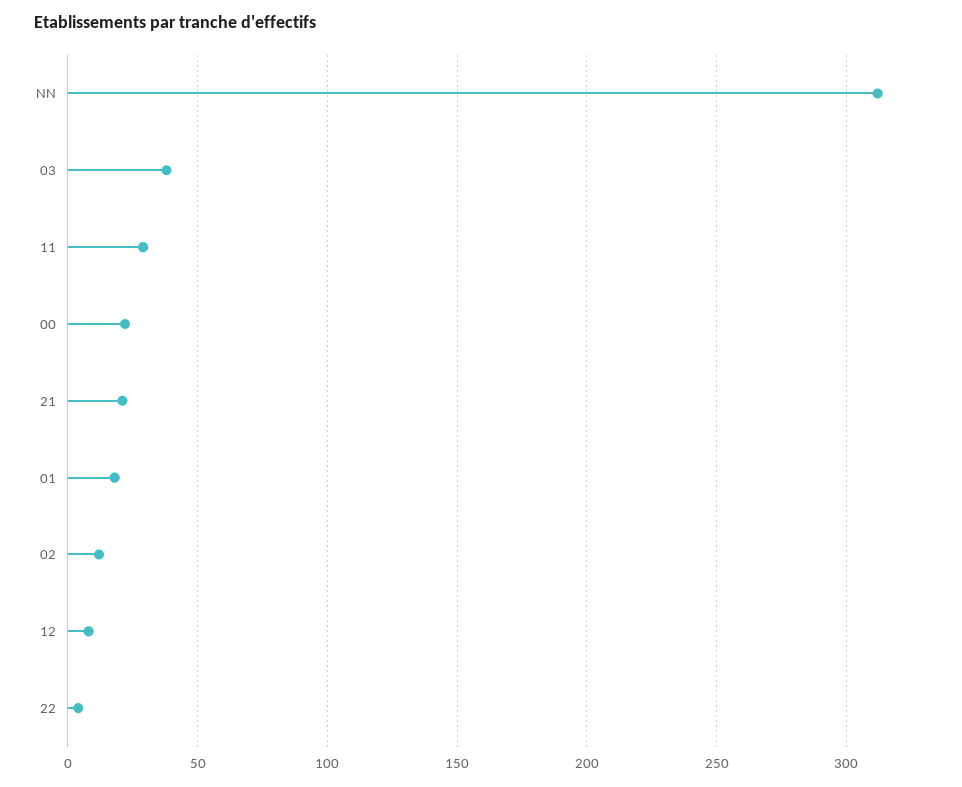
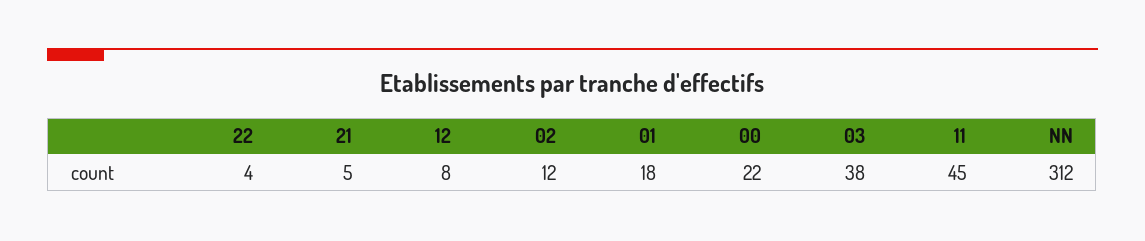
11: 30 -> 45
21: 20 -> 5

